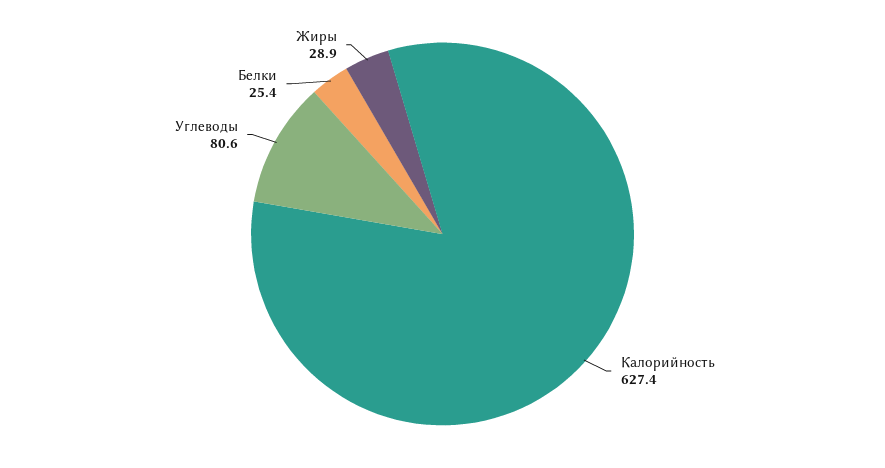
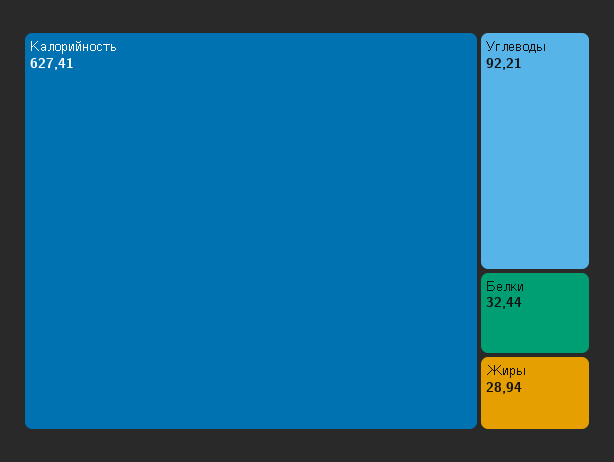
Углеводы: 80.6 -> 92.21
Белки: 25.4 -> 32.44

